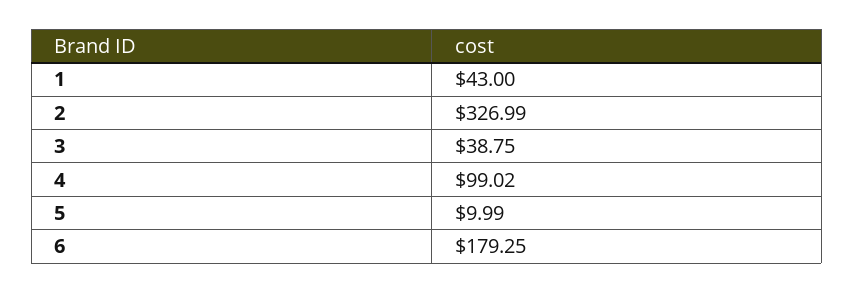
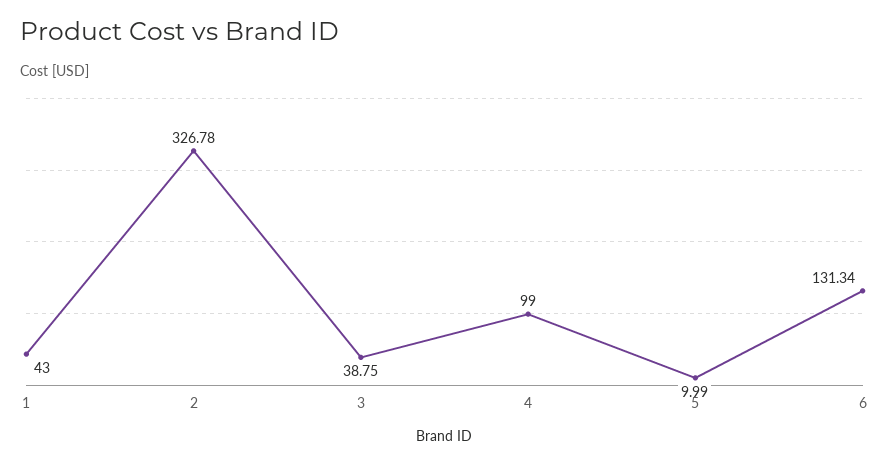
2: 326.99 -> 326.78
4: 99.02 -> 99
6: 179.25 -> 131.34

